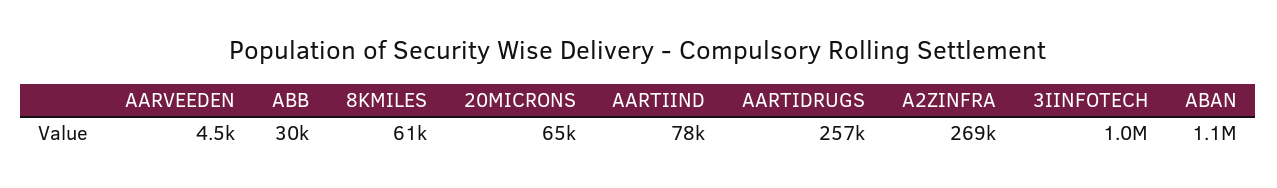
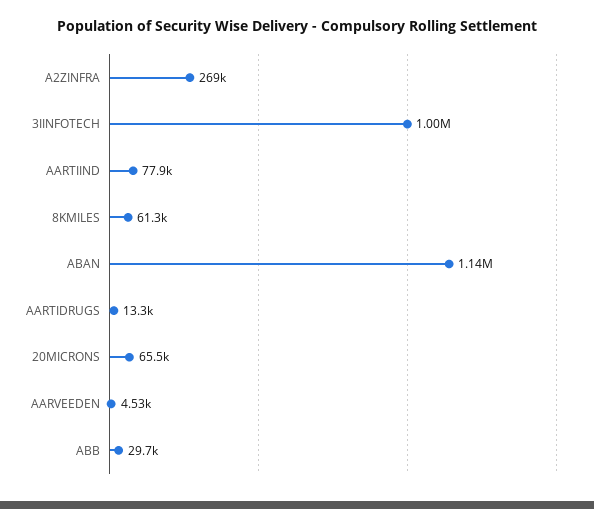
AARTIDRUGS: 257000 -> 13300

